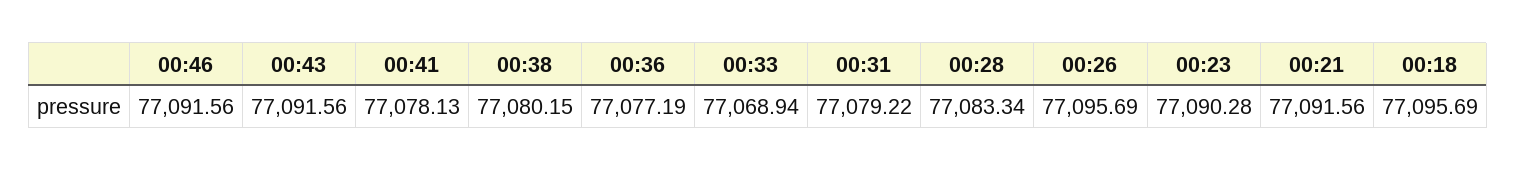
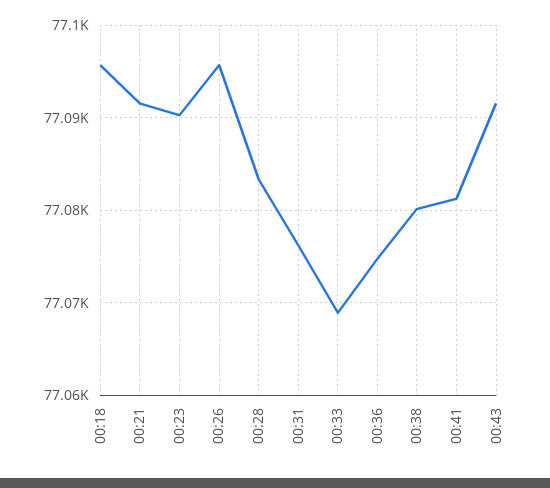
00:46: 77091.56 -> none
00:41: 77078.13 -> 77081
00:36: 77077.19 -> 77075
00:31: 77079.22 -> 77076

